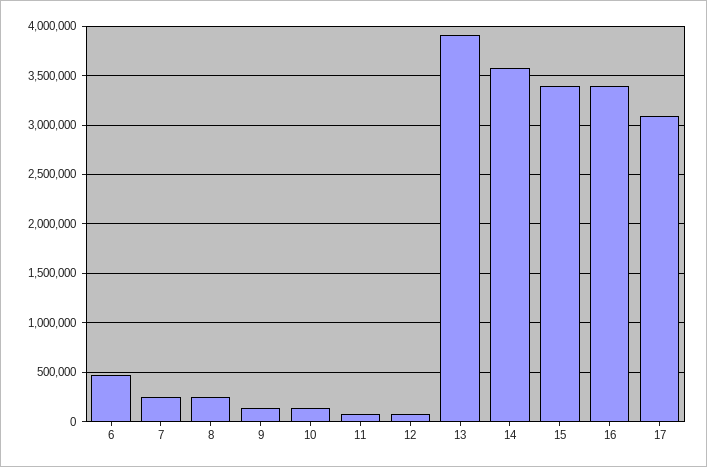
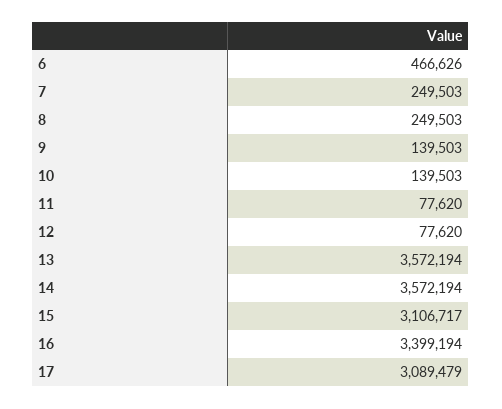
13: 3900000 -> 3572194
15: 3400000 -> 3106717

